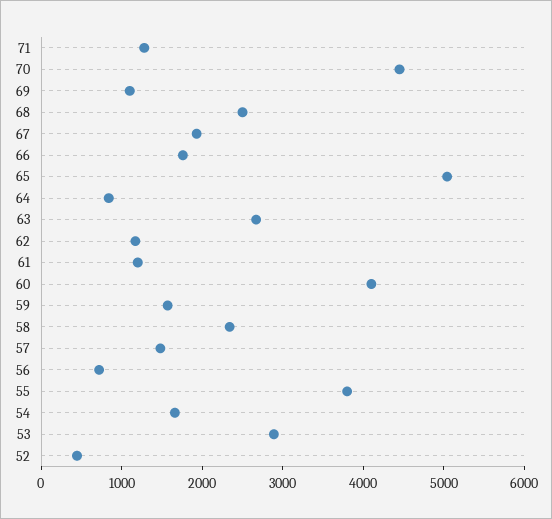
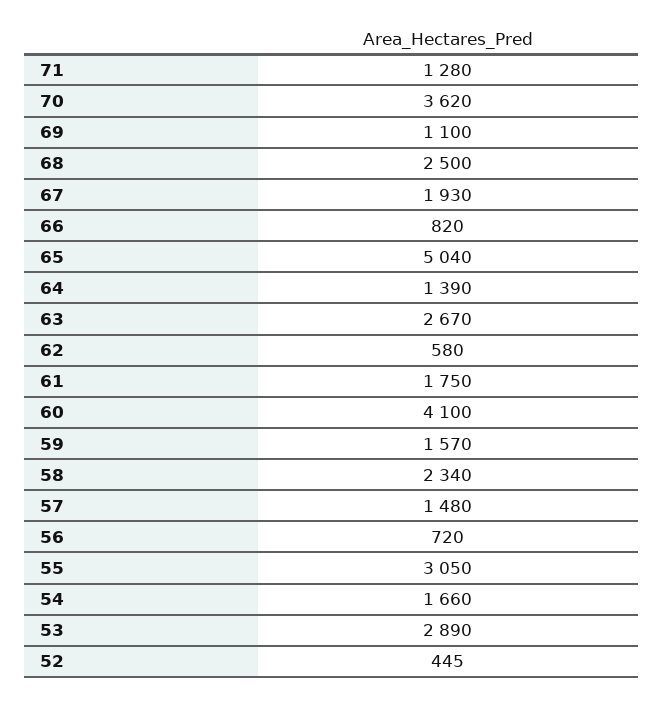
70: 4400 -> 3620
66: 1800 -> 820
64: 800 -> 1390
62: 1200 -> 580
61: 1200 -> 1750
55: 3800 -> 3050

